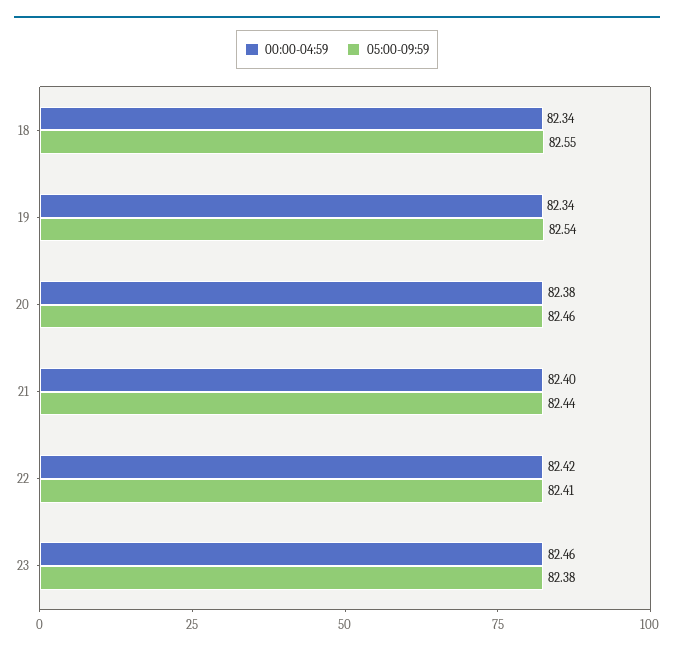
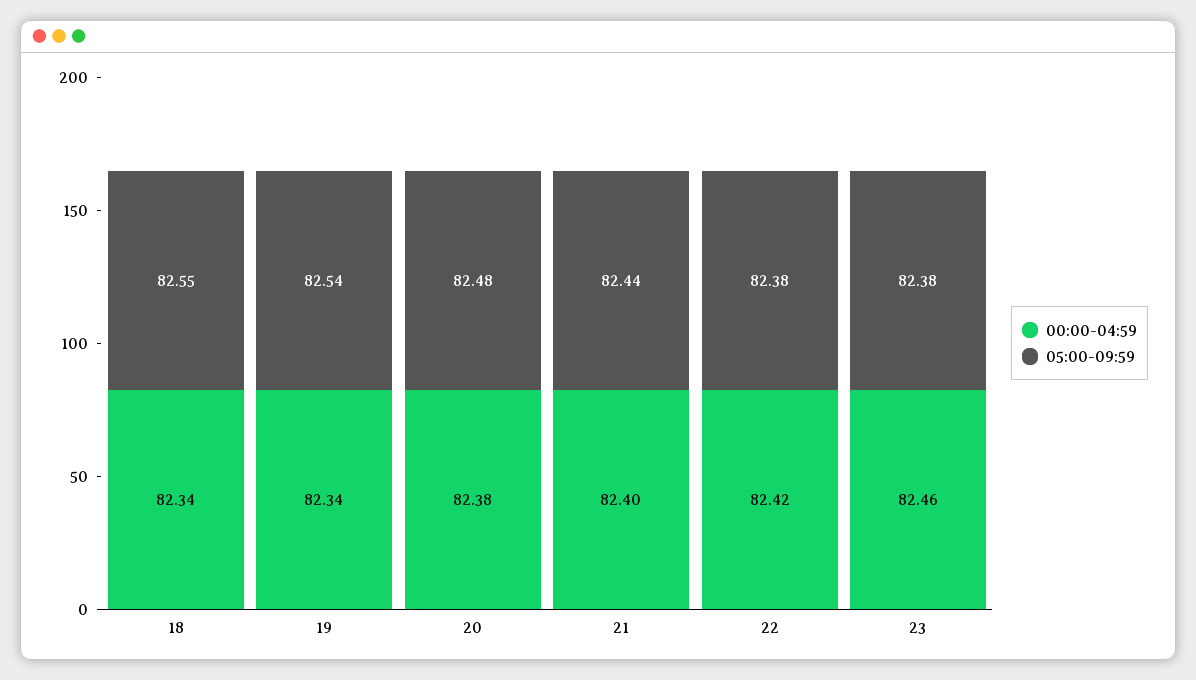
05:00-09:59, 20: 82.46 -> 82.48
05:00-09:59, 22: 82.41 -> 82.38

